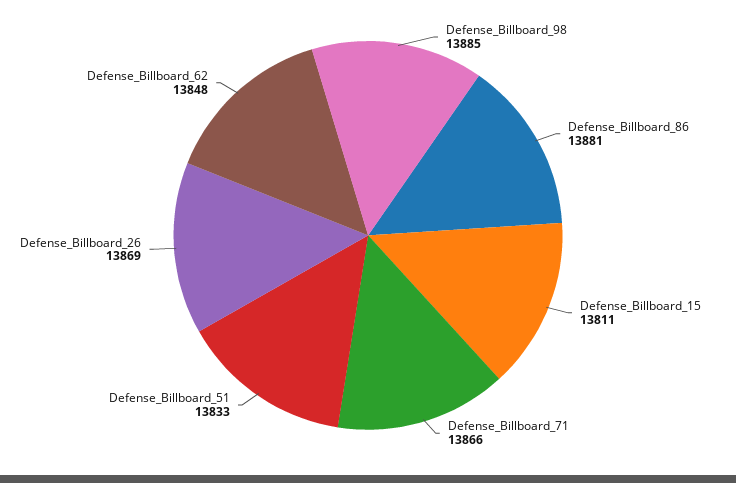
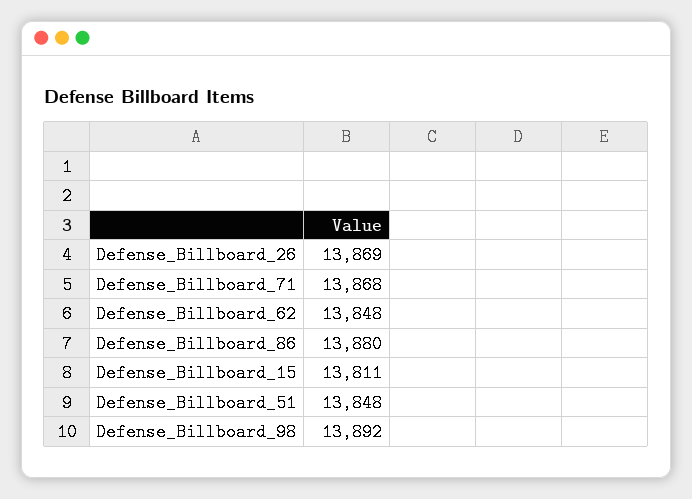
Defense_Billboard_98: 13885 -> 13892
Defense_Billboard_86: 13881 -> 13880
Defense_Billboard_71: 13866 -> 13868
Defense_Billboard_51: 13833 -> 13848

